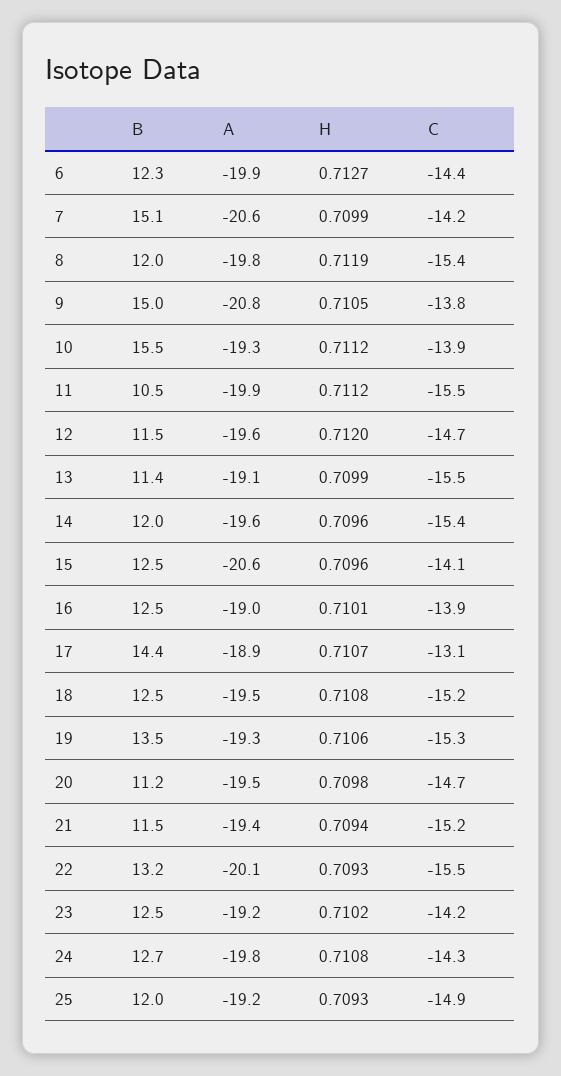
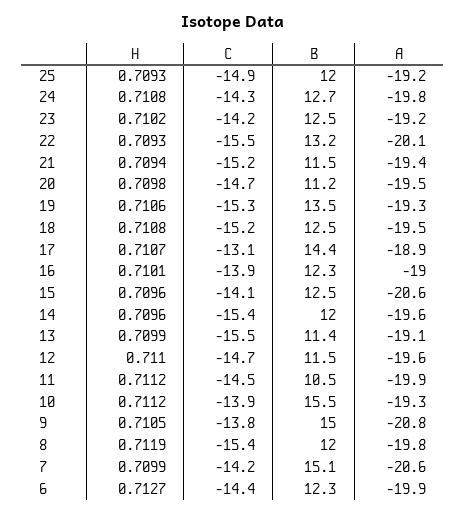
C, 11: -15.5 -> -14.5
H, 12: 0.712 -> 0.711
B, 16: 12.5 -> 12.3

